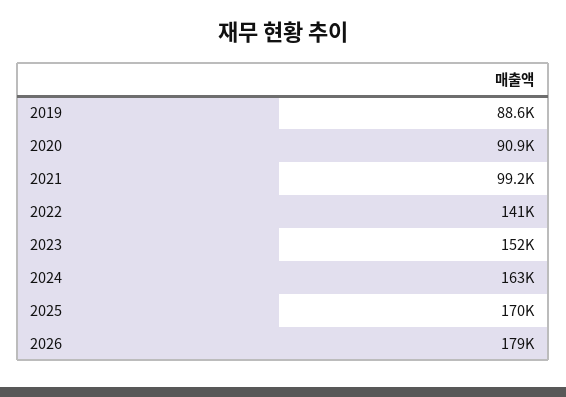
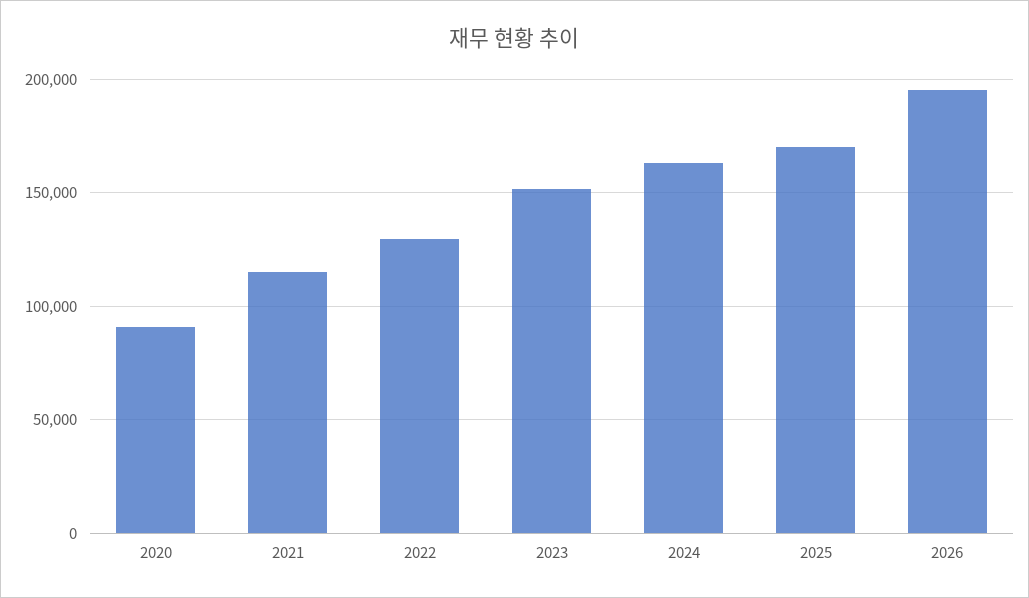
2019: 88600 -> none
2021: 99200 -> 115000
2022: 141000 -> 130000
2026: 179000 -> 195000

